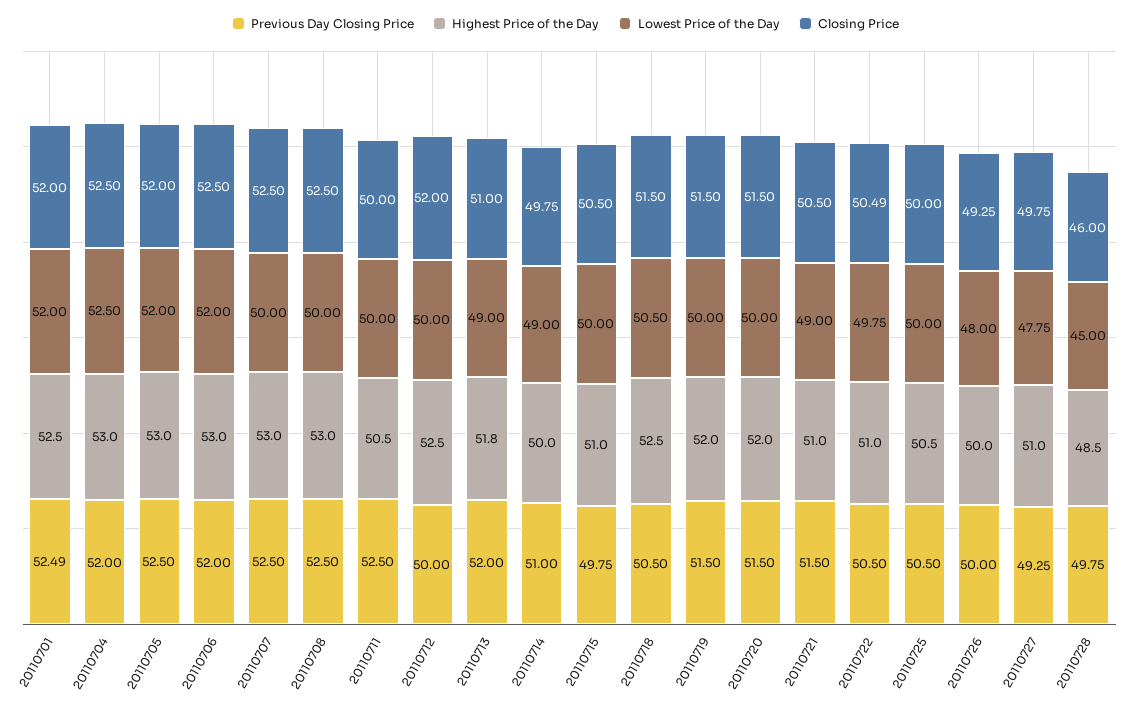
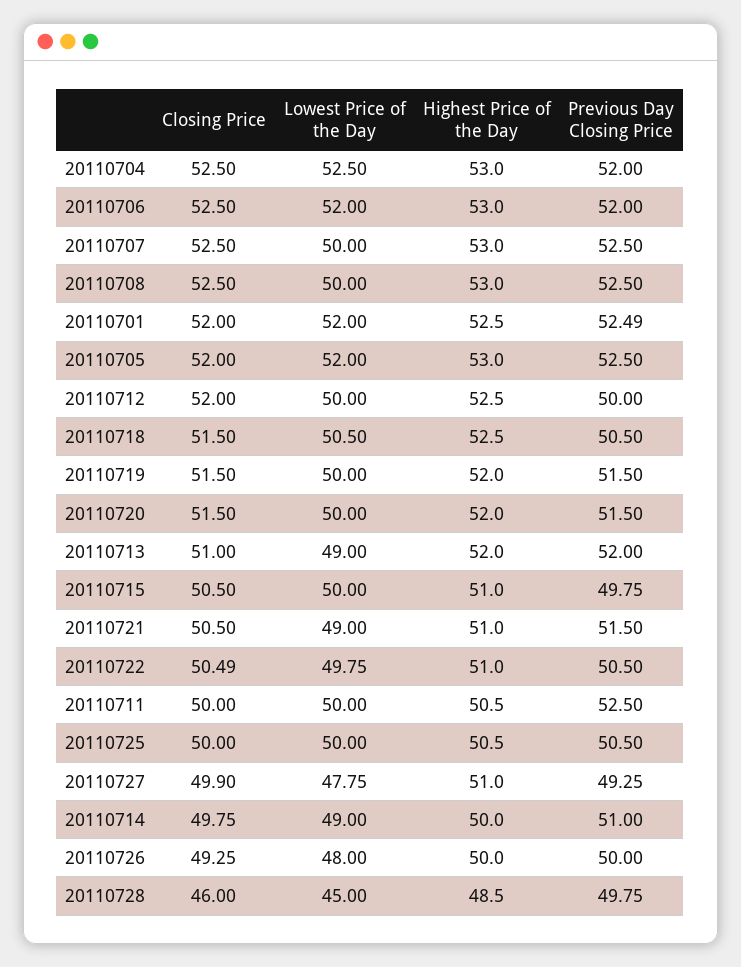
Highest Price of the Day, 20110713: 51.8 -> 52
Closing Price, 20110727: 49.75 -> 49.9

